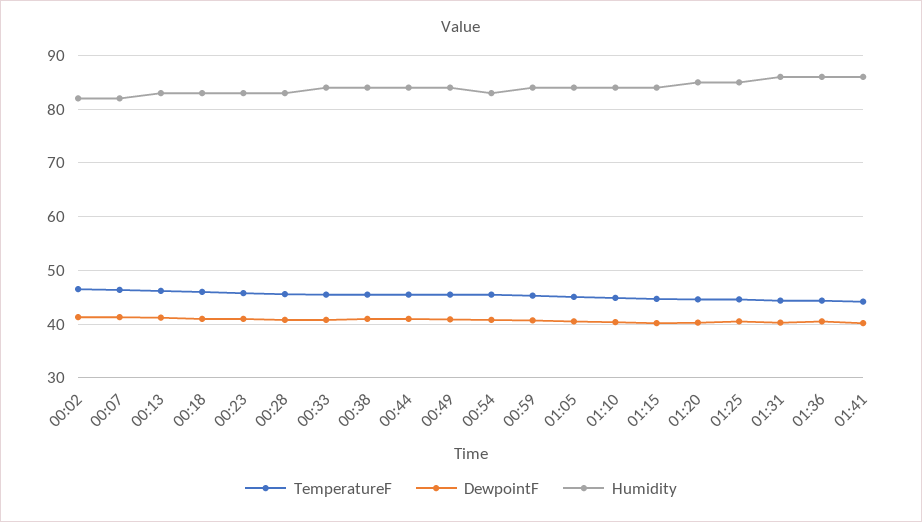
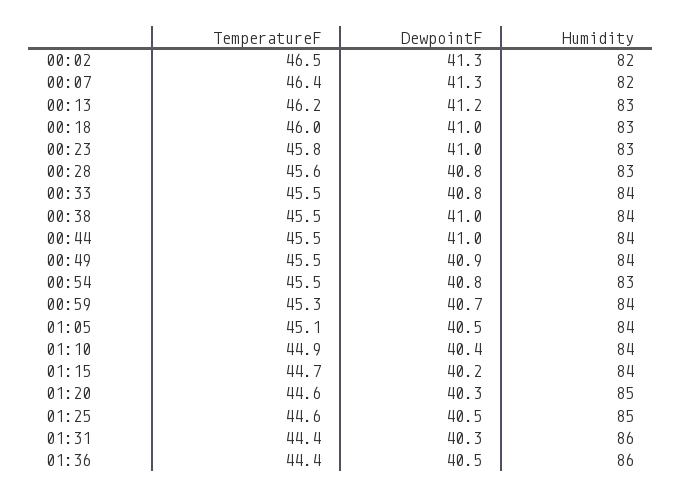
TemperatureF, 01:41: 44 -> none
DewpointF, 01:41: 40 -> none
Humidity, 01:41: 86 -> none

